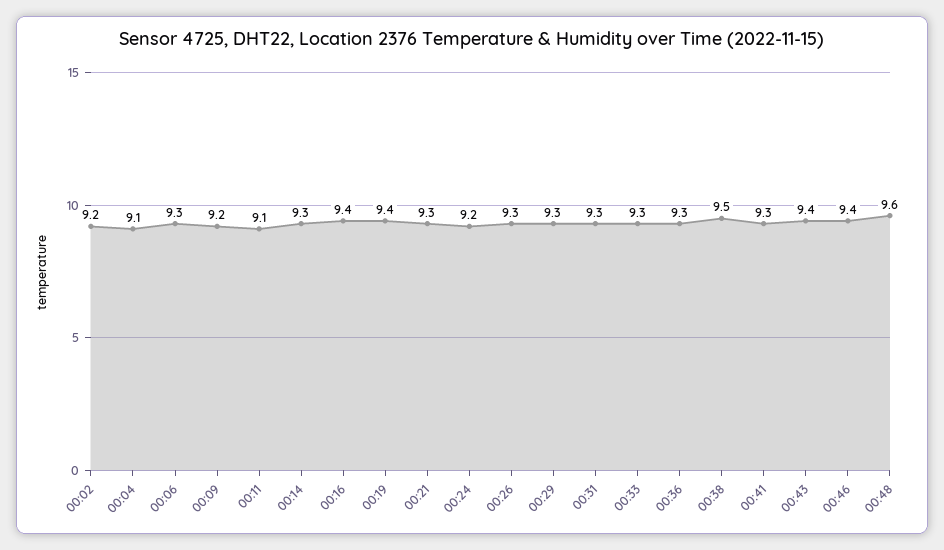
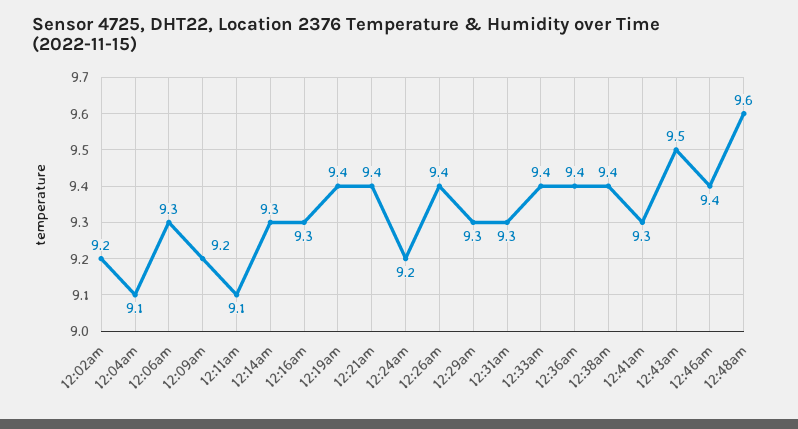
00:16: 9.4 -> 9.3
00:21: 9.3 -> 9.4
00:26: 9.3 -> 9.4
00:33: 9.3 -> 9.4
00:36: 9.3 -> 9.4
00:38: 9.5 -> 9.4
00:43: 9.4 -> 9.5

